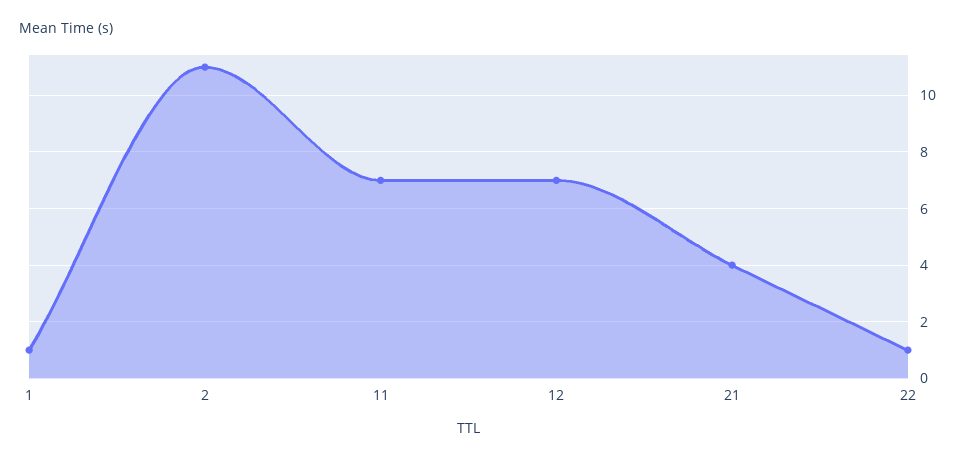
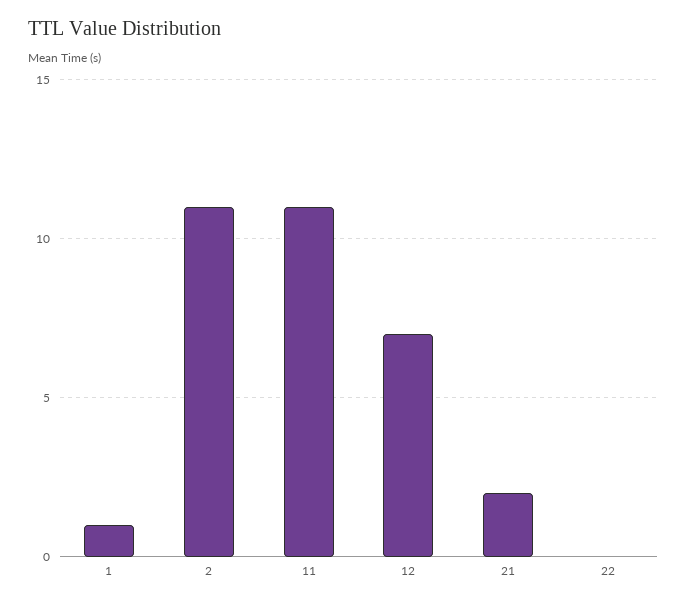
11: 7 -> 11
21: 4 -> 2
22: 1 -> 0

